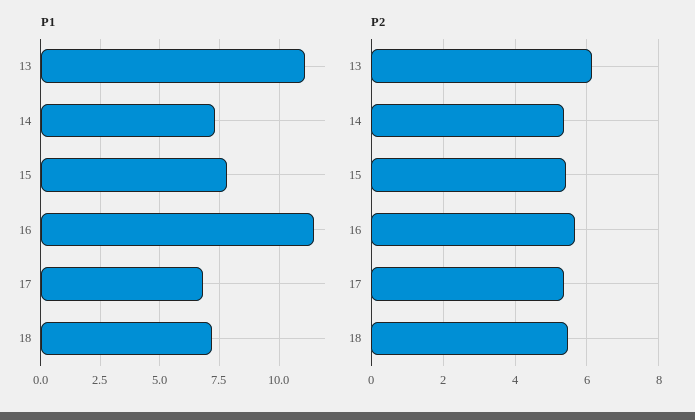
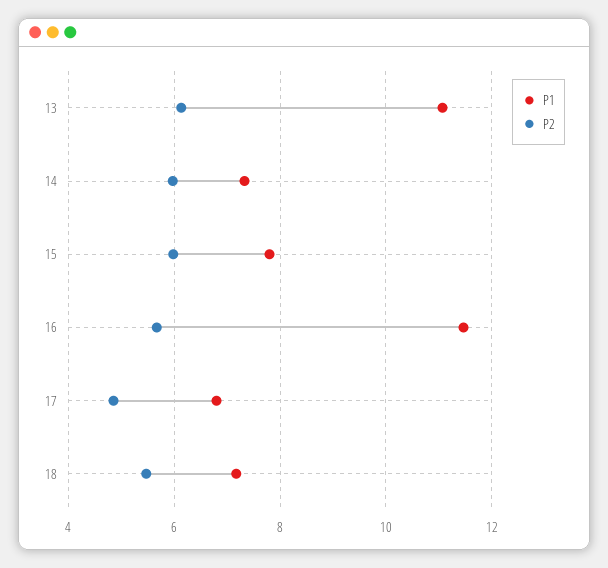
P2, 14: 5.4 -> 6
P2, 15: 5.4 -> 6
P2, 17: 5.4 -> 4.8

